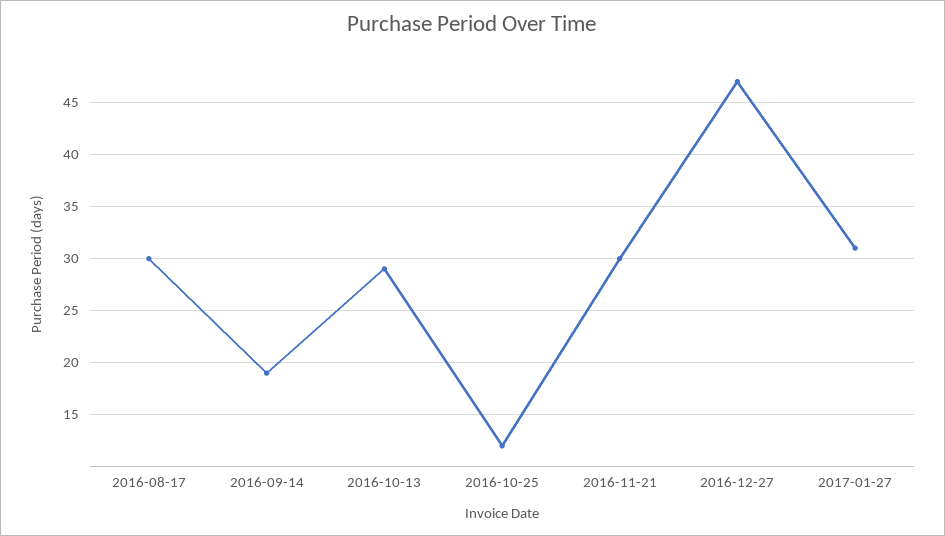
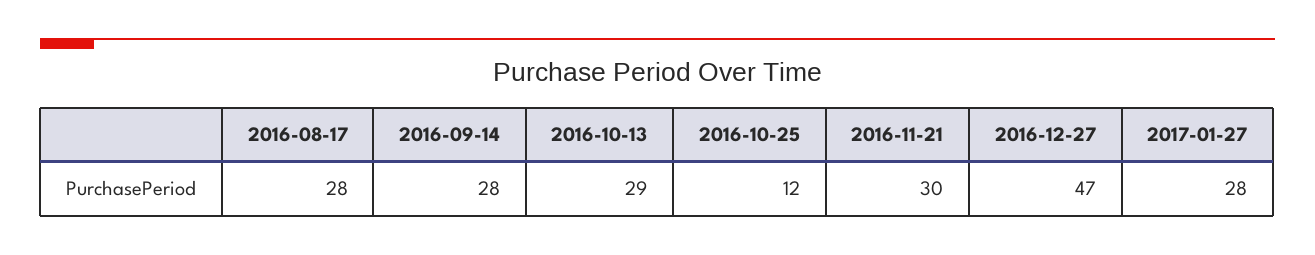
2016-08-17: 30 -> 28
2016-09-14: 19 -> 28
2017-01-27: 31 -> 28

